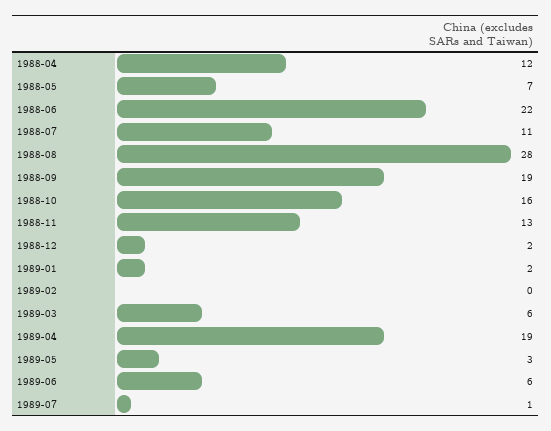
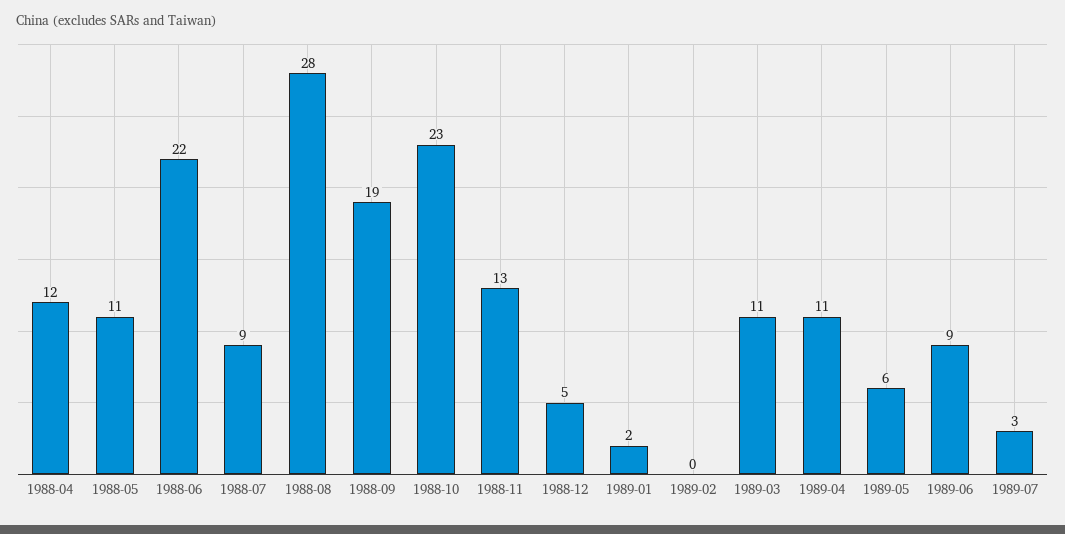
1988-05: 7 -> 11
1988-07: 11 -> 9
1988-10: 16 -> 23
1988-12: 2 -> 5
1989-03: 6 -> 11
1989-04: 19 -> 11
1989-05: 3 -> 6
1989-06: 6 -> 9
1989-07: 1 -> 3

